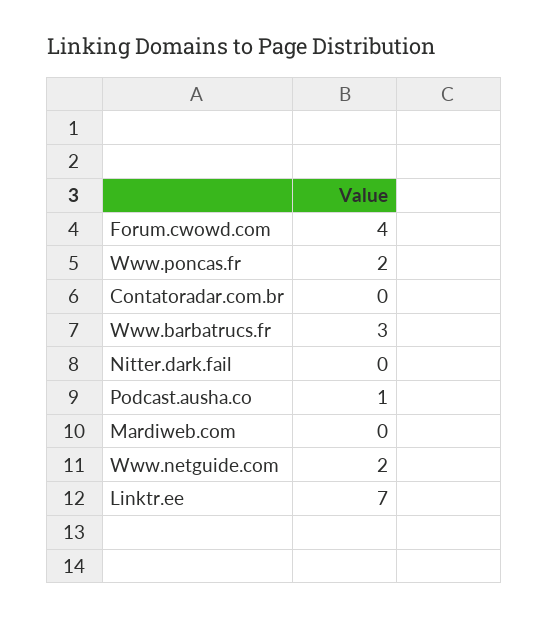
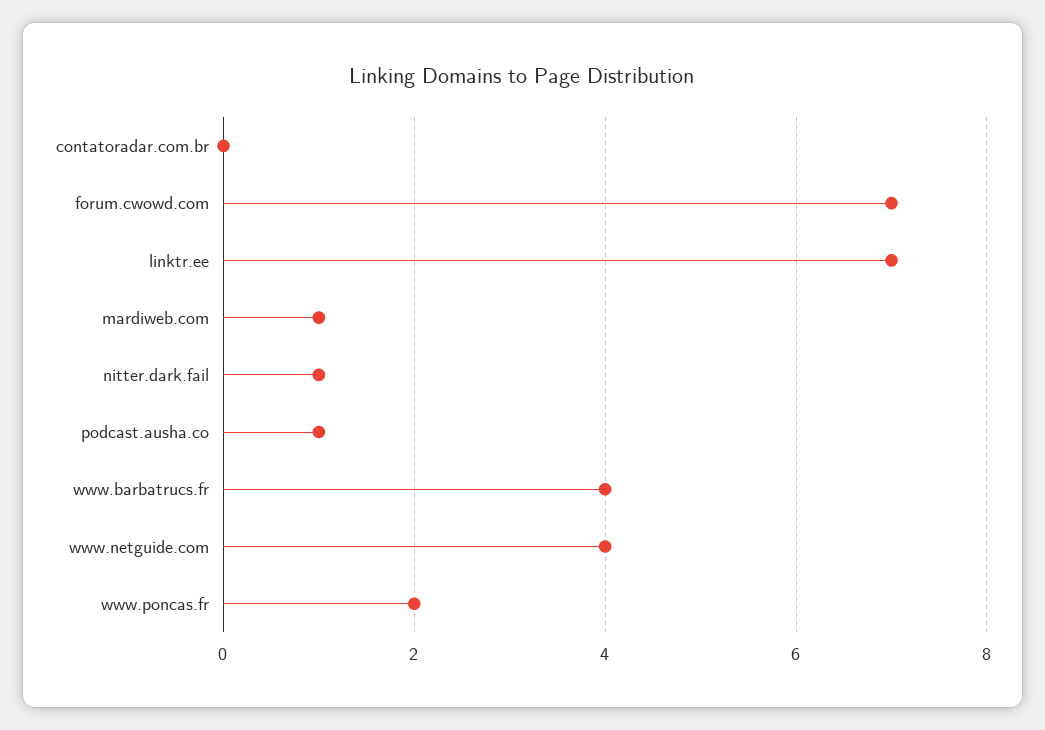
Forum.cwowd.com: 4 -> 7
Www.barbatrucs.fr: 3 -> 4
Nitter.dark.fail: 0 -> 1
Mardiweb.com: 0 -> 1
Www.netguide.com: 2 -> 4

